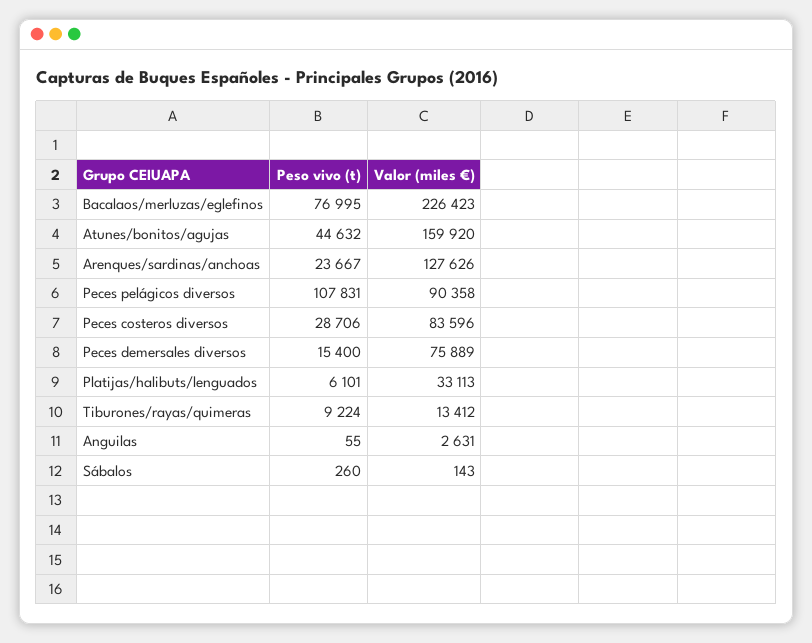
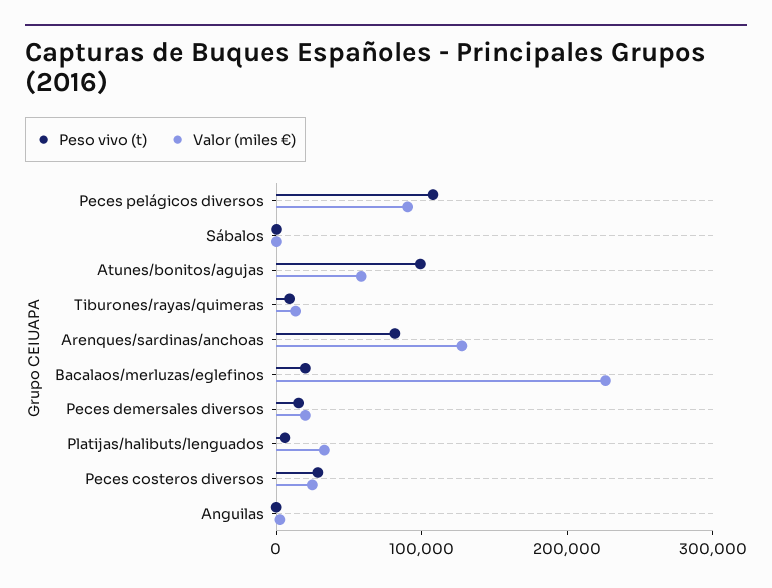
Peso vivo (t), Bacalaos/merluzas/eglefinos: 76995 -> 20000
Peso vivo (t), Atunes/bonitos/agujas: 44632 -> 100000
Valor (miles €), Atunes/bonitos/agujas: 159920 -> 60000
Peso vivo (t), Arenques/sardinas/anchoas: 23667 -> 80000
Valor (miles €), Peces costeros diversos: 83596 -> 20000
Valor (miles €), Peces demersales diversos: 75889 -> 20000

